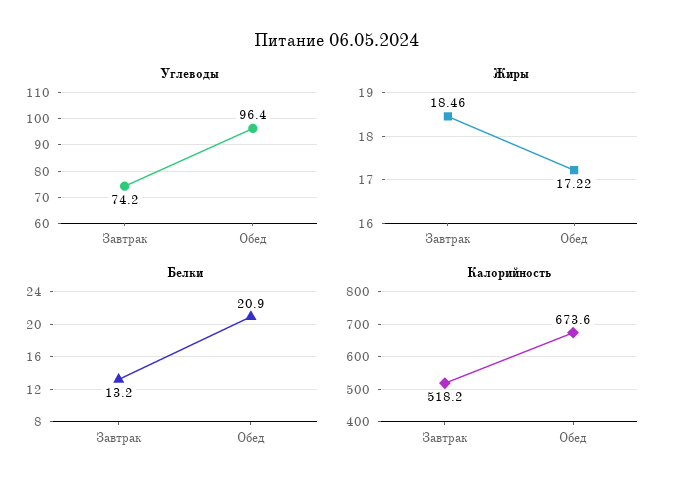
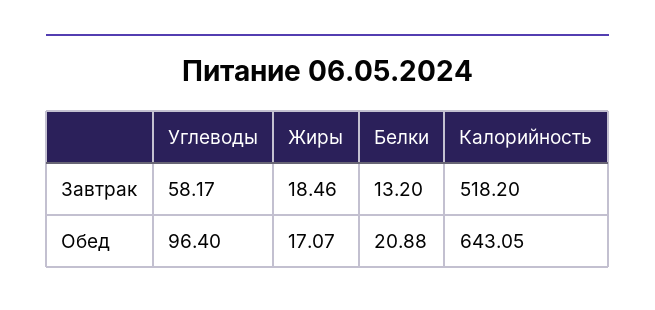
Углеводы, Завтрак: 74.2 -> 58.17
Жиры, Обед: 17.22 -> 17.07
Калорийность, Обед: 673.6 -> 643.05

